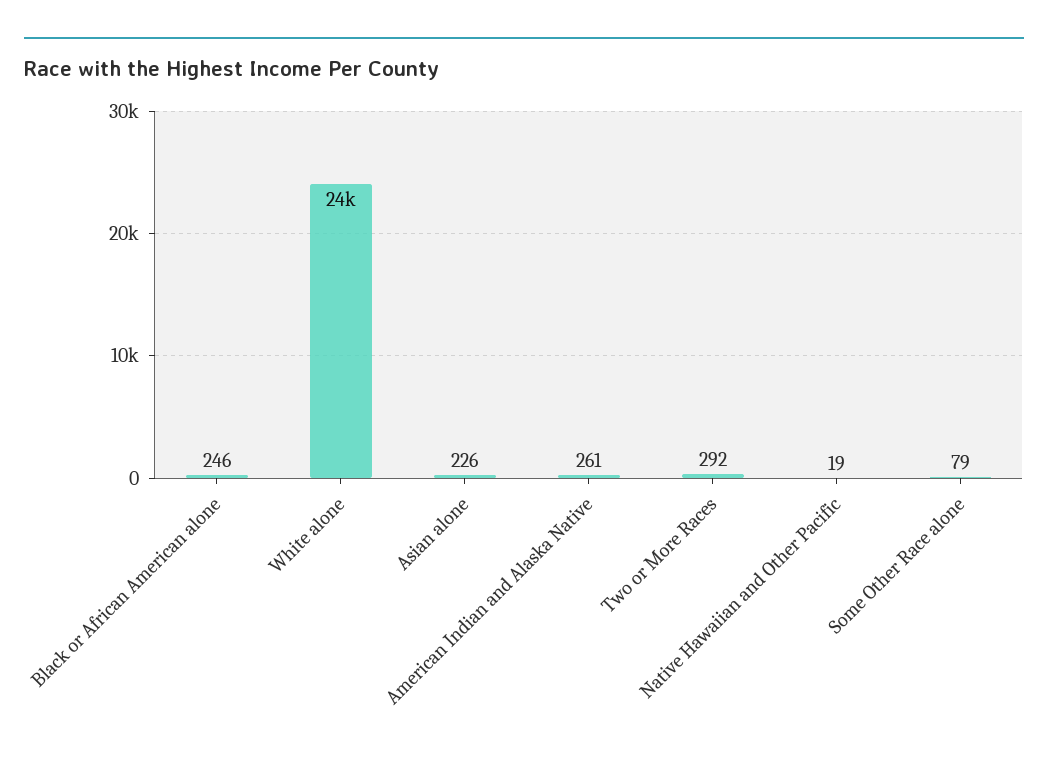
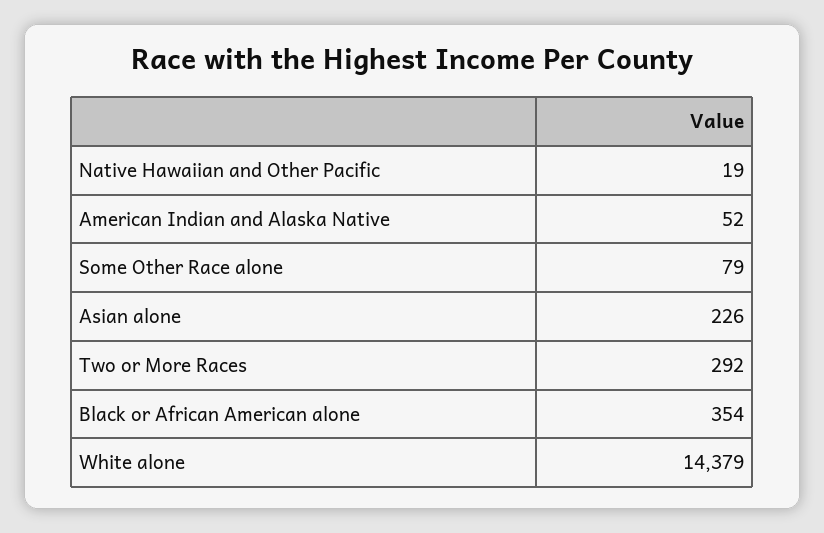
Black or African American alone: 246 -> 354
White alone: 24000 -> 14379
American Indian and Alaska Native: 261 -> 52

